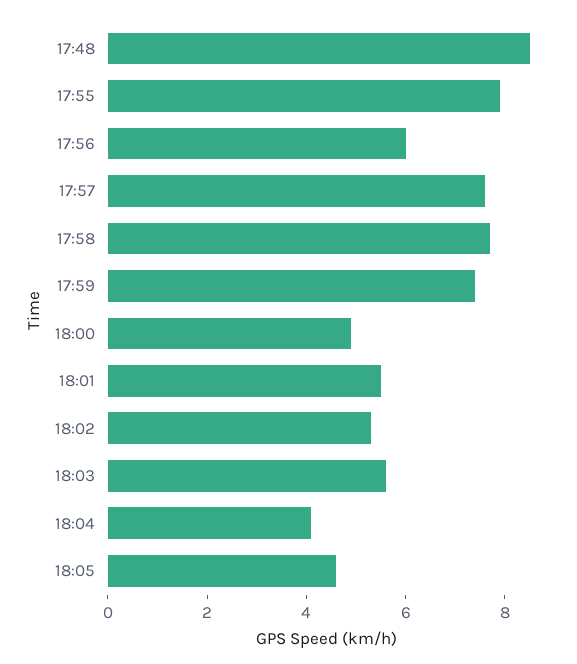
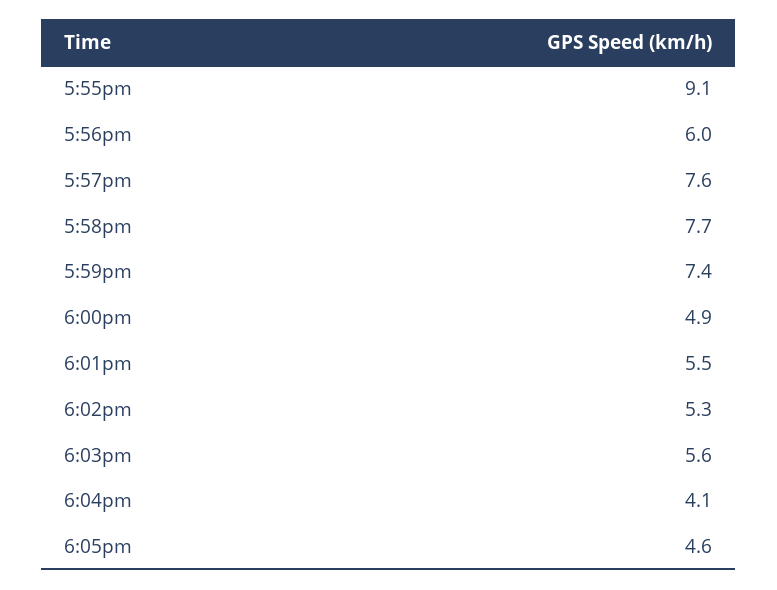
17:48: 8.5 -> none
17:55: 8 -> 9.1

